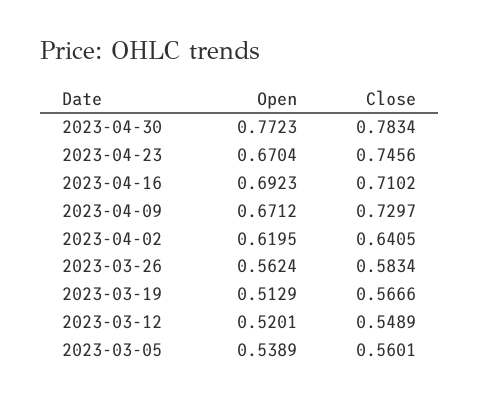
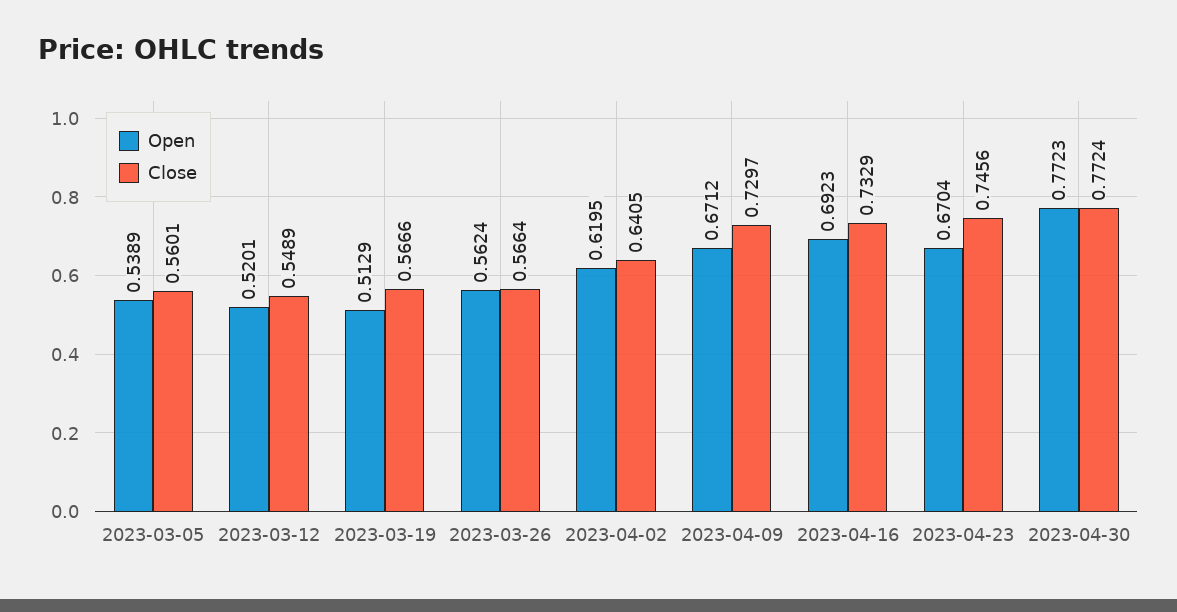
Close, 2023-04-30: 0.7834 -> 0.7724
Close, 2023-04-16: 0.7102 -> 0.7329
Close, 2023-03-26: 0.5834 -> 0.5664

